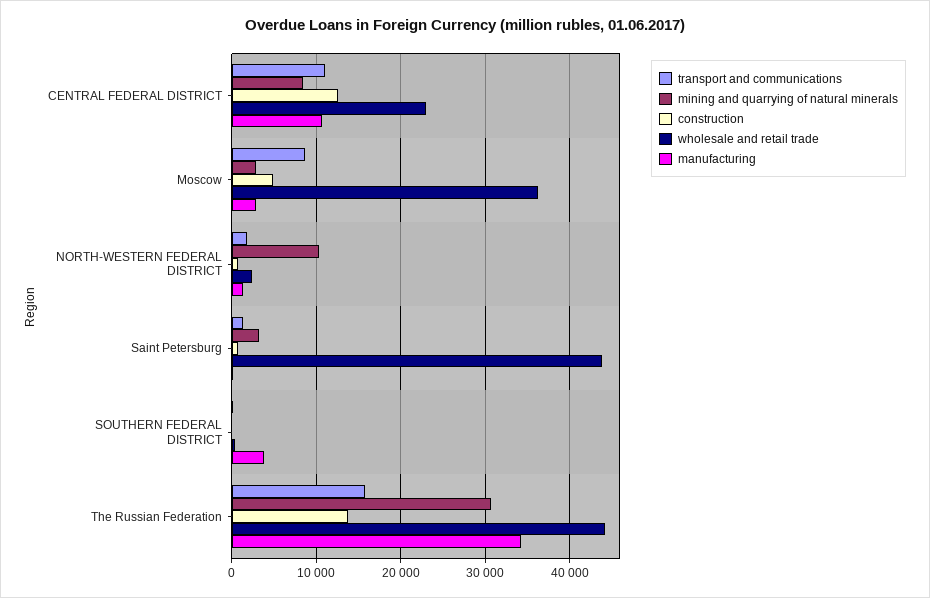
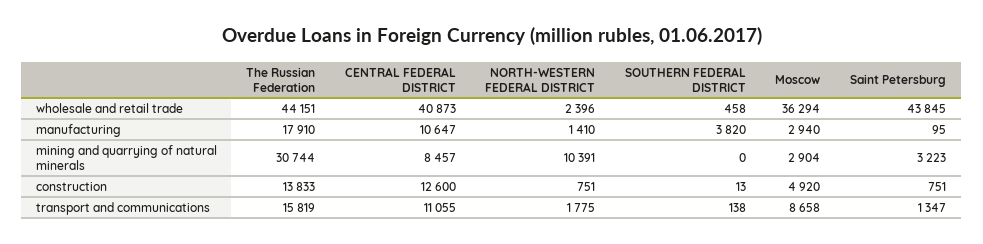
wholesale and retail trade, CENTRAL FEDERAL DISTRICT: 23000 -> 40873
manufacturing, The Russian Federation: 34000 -> 17910

